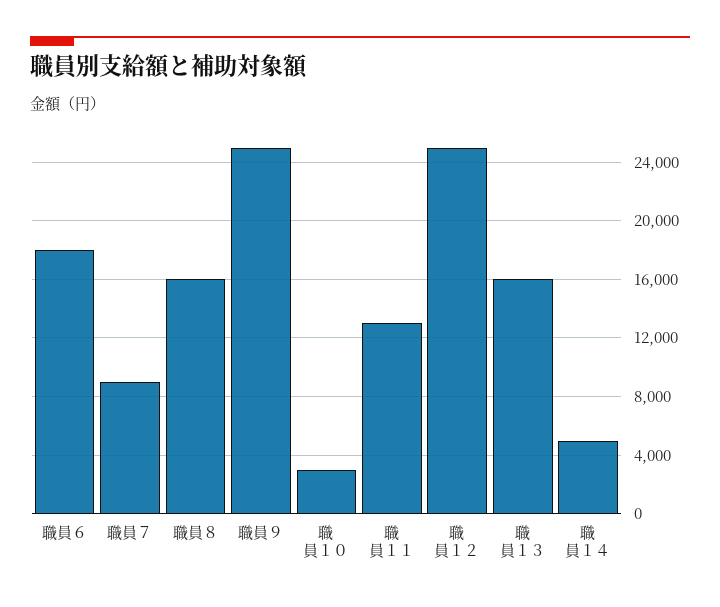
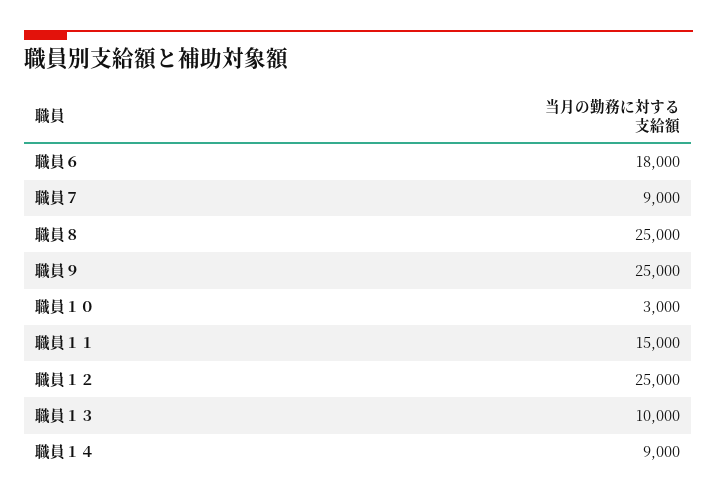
職員８: 16000 -> 25000
職員１１: 13000 -> 15000
職員１３: 16000 -> 10000
職員１４: 5000 -> 9000

